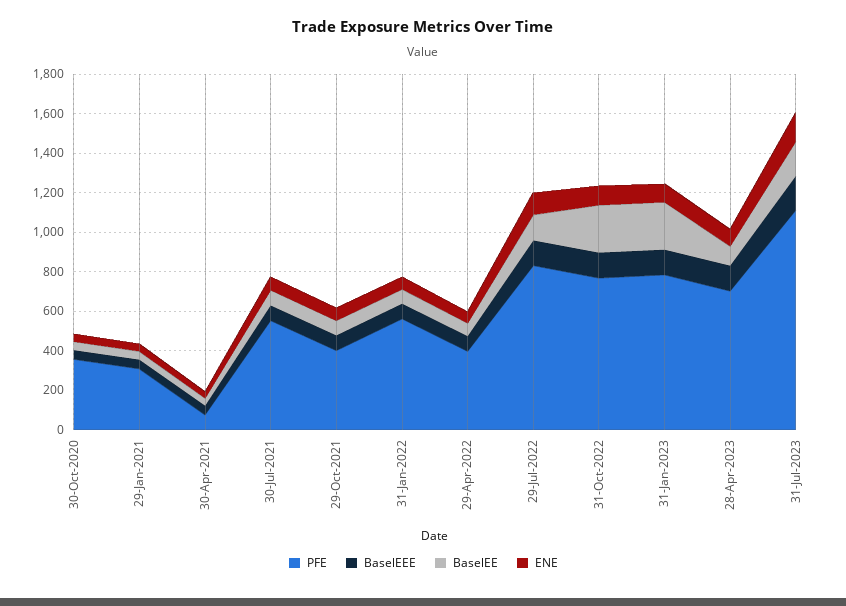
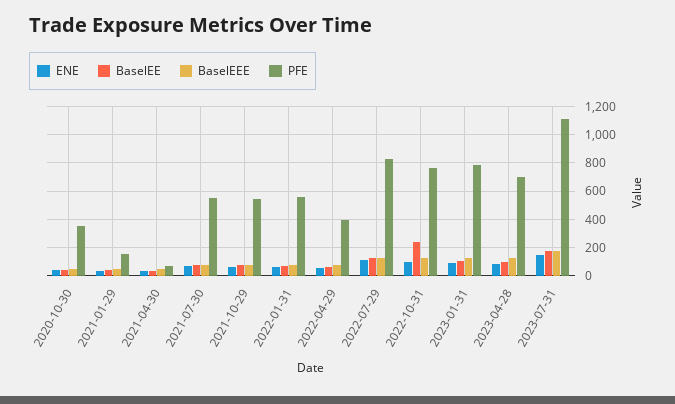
PFE, 29-Jan-2021: 300 -> 150
PFE, 29-Oct-2021: 400 -> 550
BaselEE, 31-Jan-2023: 250 -> 100

